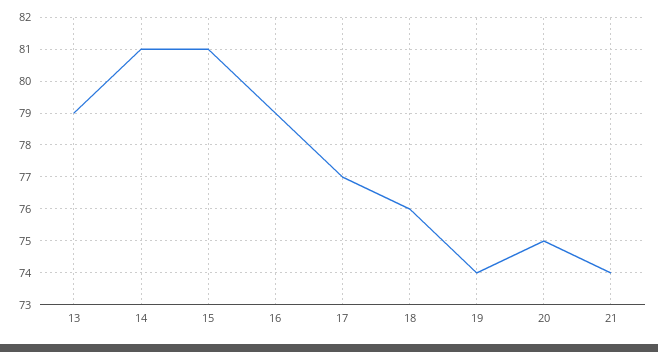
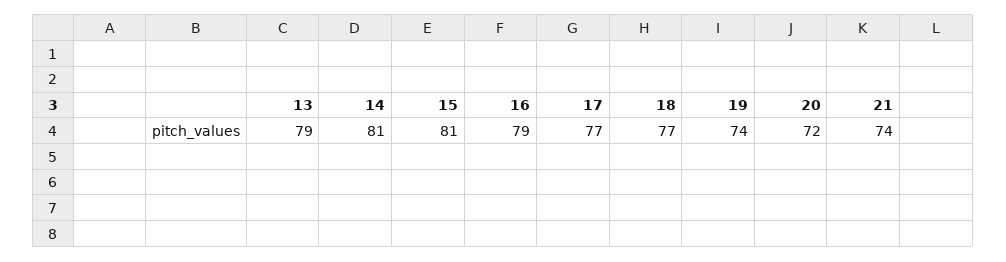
18: 76 -> 77
20: 75 -> 72

